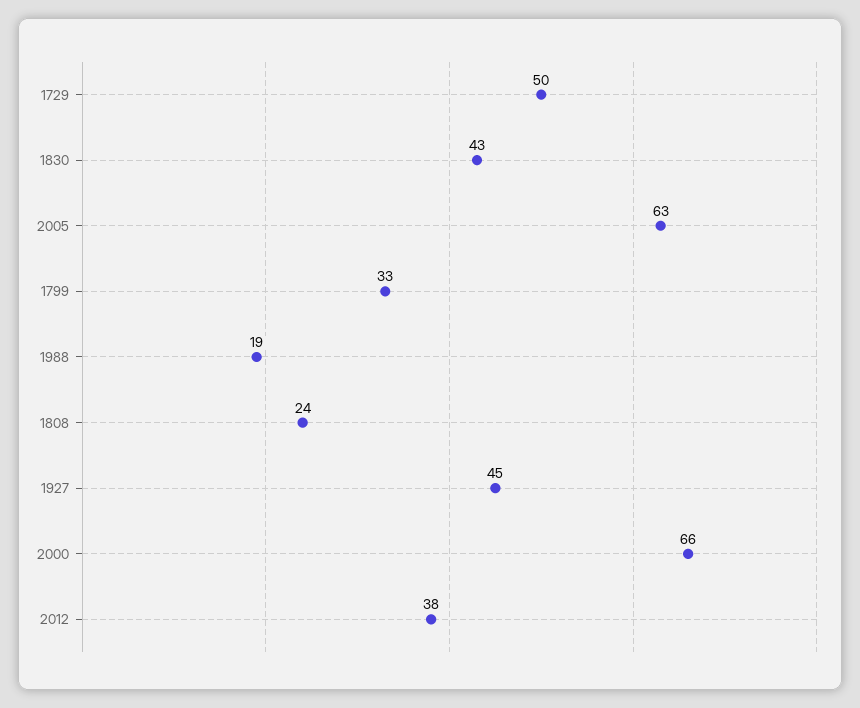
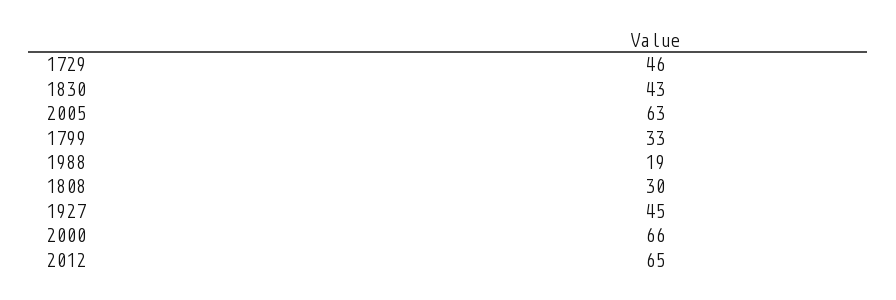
1729: 50 -> 46
1808: 24 -> 30
2012: 38 -> 65

